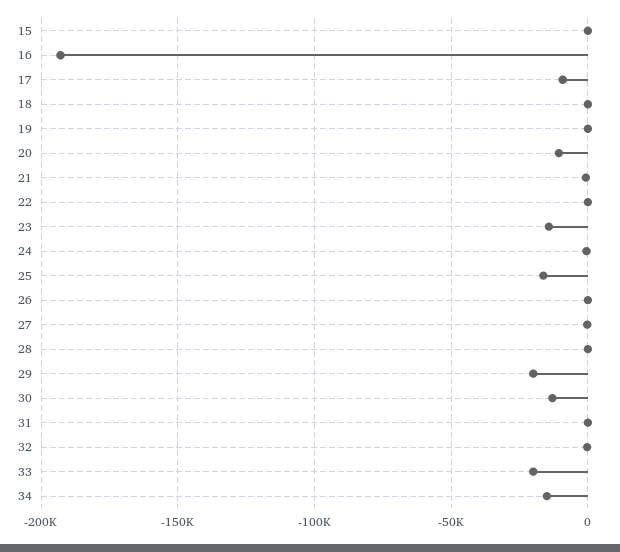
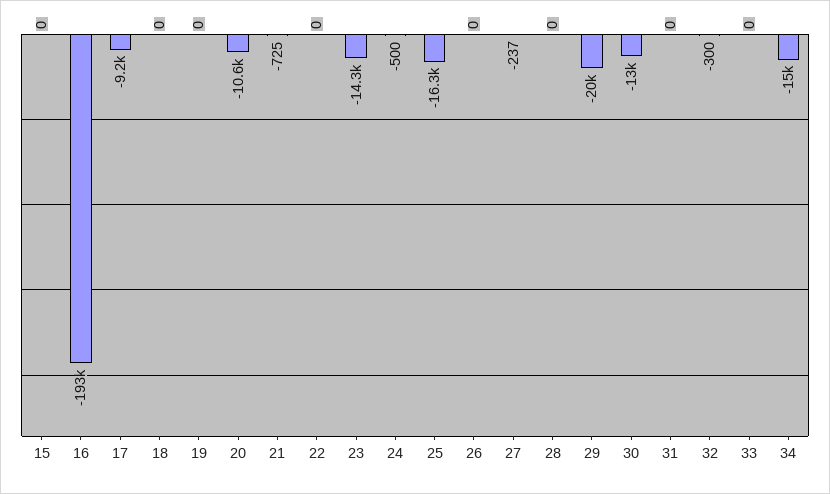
33: -20000 -> 0

